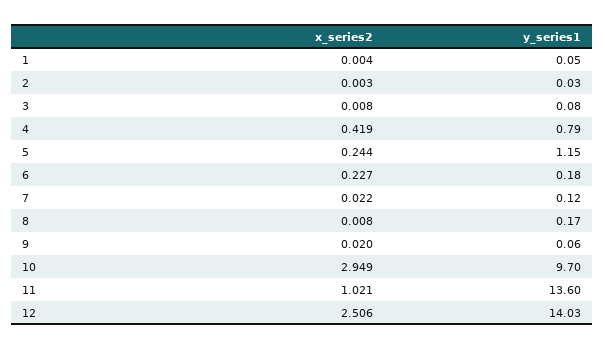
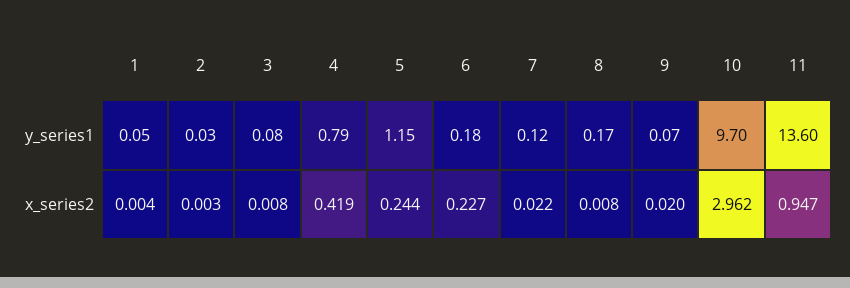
y_series1, 9: 0.06 -> 0.07
x_series2, 10: 2.949 -> 2.962
x_series2, 11: 1.021 -> 0.947
x_series2, 12: 2.506 -> none
y_series1, 12: 14.03 -> none

